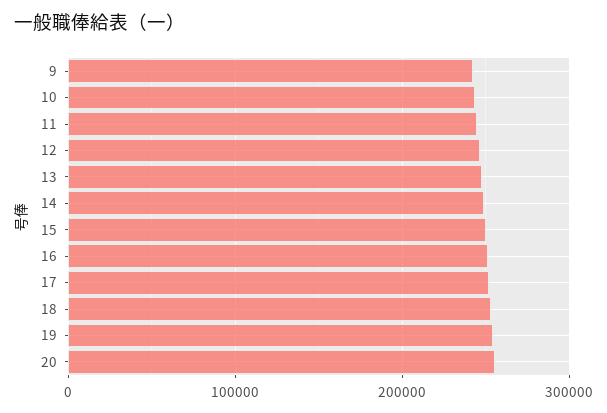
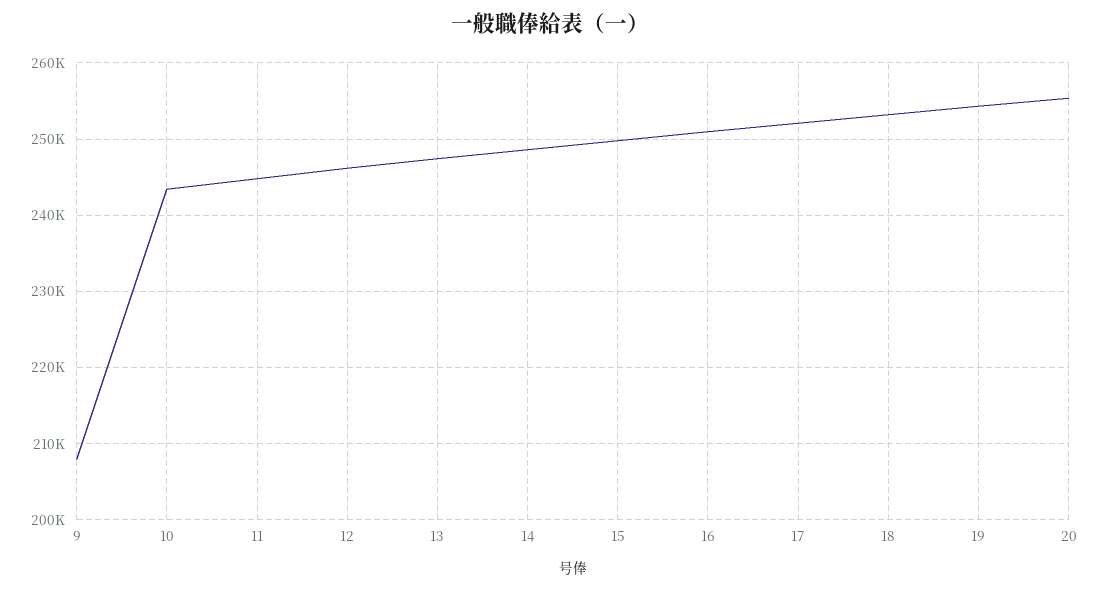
9: 240000 -> 208000

